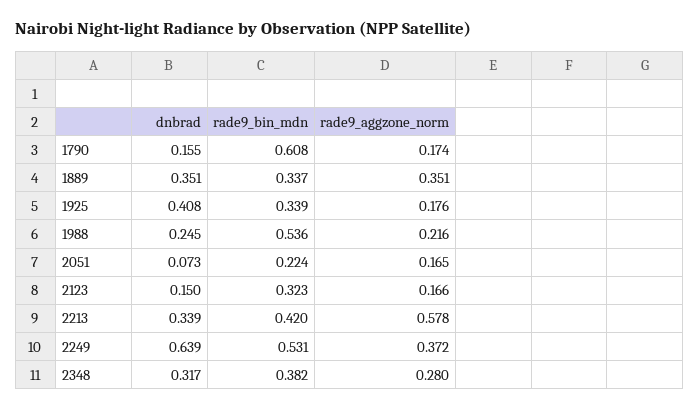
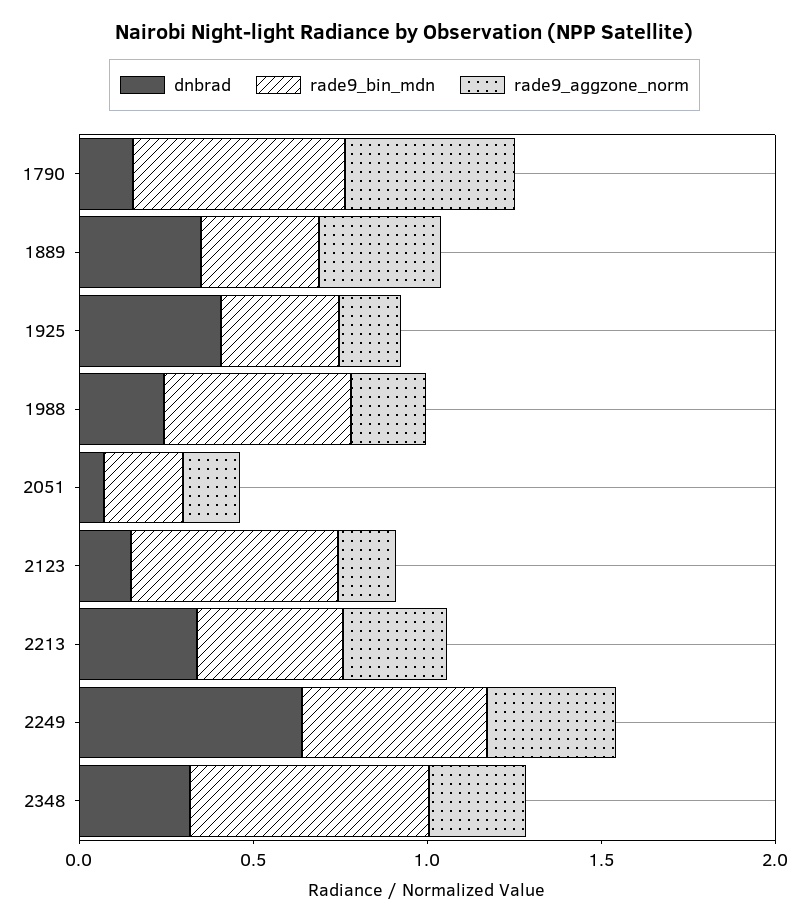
rade9_aggzone_norm, 1790: 0.174 -> 0.5
rade9_bin_mdn, 2123: 0.323 -> 0.6
rade9_aggzone_norm, 2213: 0.578 -> 0.3
rade9_bin_mdn, 2348: 0.382 -> 0.7

